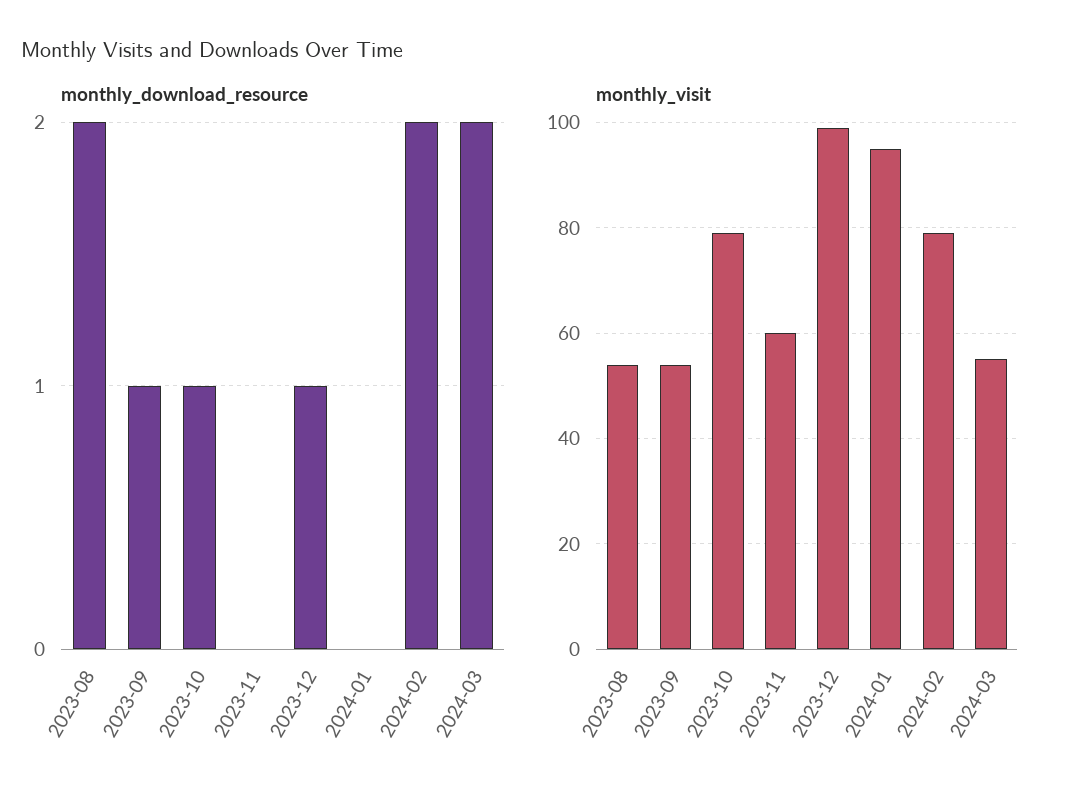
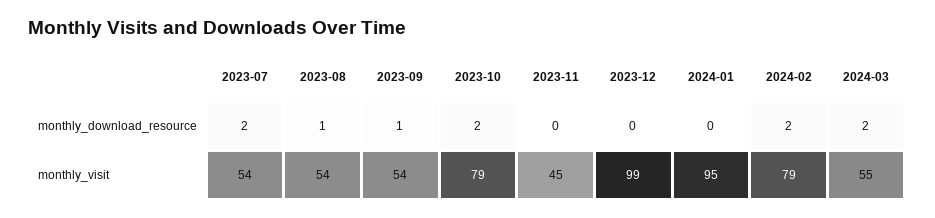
monthly_download_resource, 2023-08: 2 -> 1
monthly_download_resource, 2023-10: 1 -> 2
monthly_download_resource, 2023-12: 1 -> 0
monthly_visit, 2023-11: 60 -> 45
monthly_download_resource, 2023-07: none -> 2
monthly_visit, 2023-07: none -> 54

